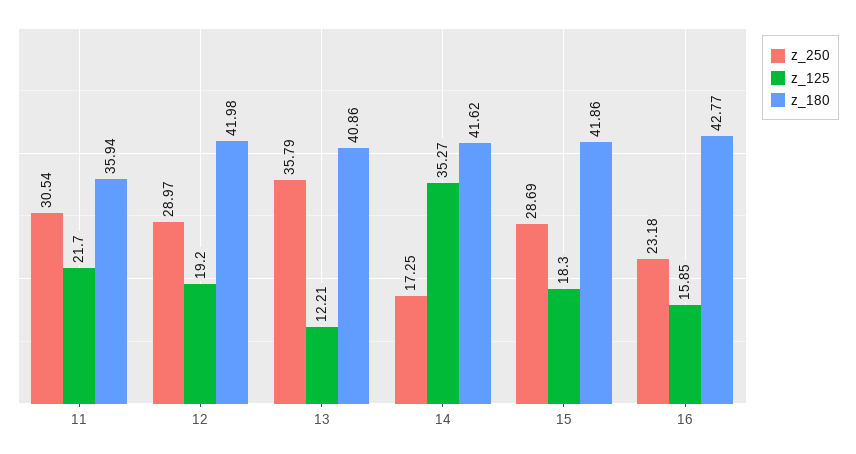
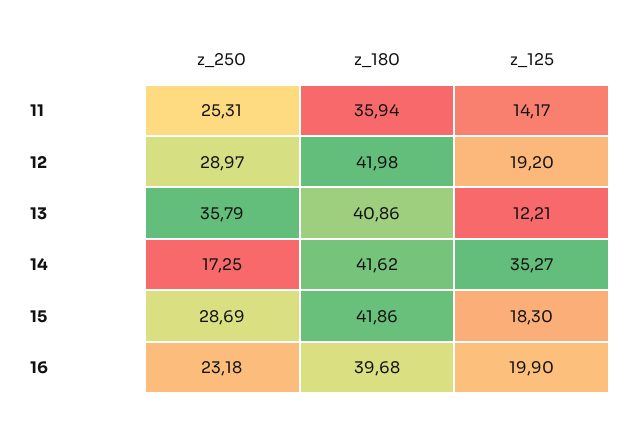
z_250, 11: 30.54 -> 25.31
z_125, 11: 21.7 -> 14.17
z_125, 16: 15.85 -> 19.9
z_180, 16: 42.77 -> 39.68

